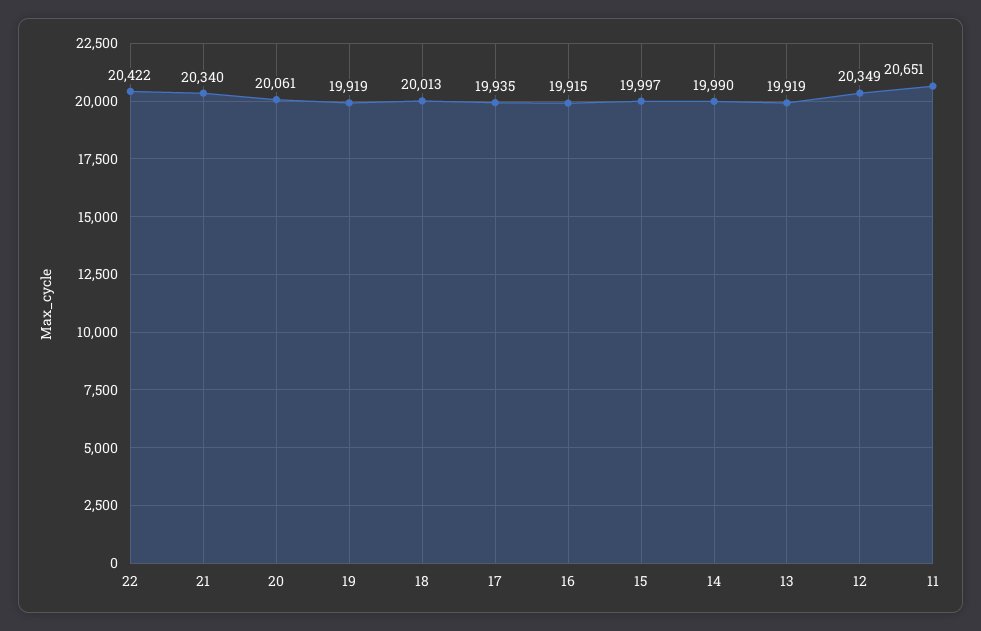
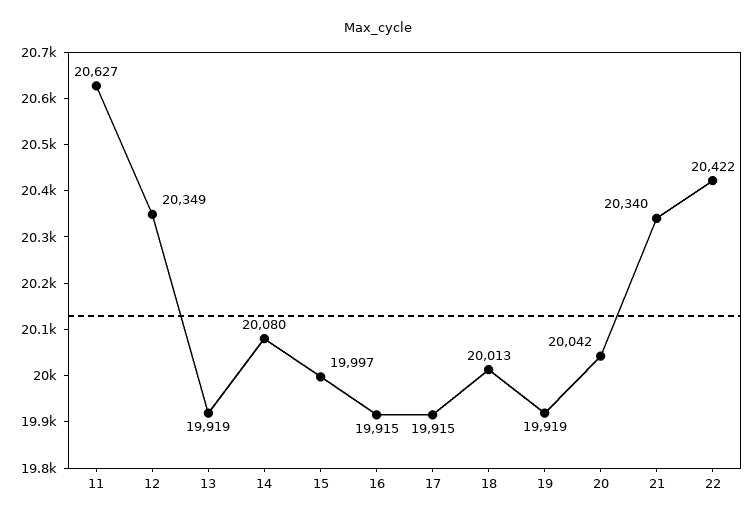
20: 20061 -> 20042
17: 19935 -> 19915
14: 19990 -> 20080
11: 20651 -> 20627

